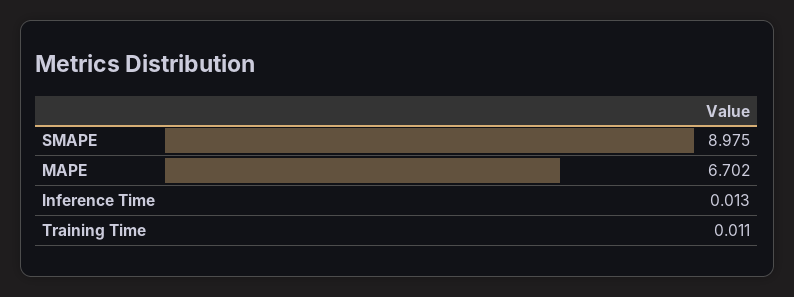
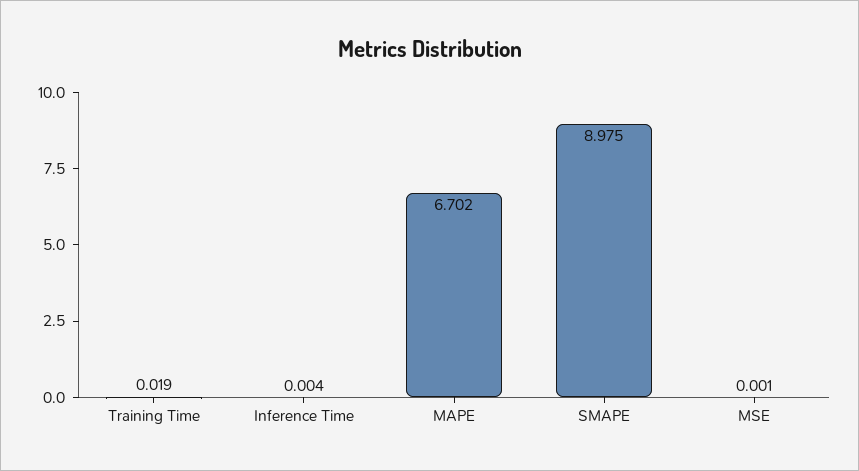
Inference Time: 0.013 -> 0.004
Training Time: 0.011 -> 0.019
MSE: none -> 0.001

